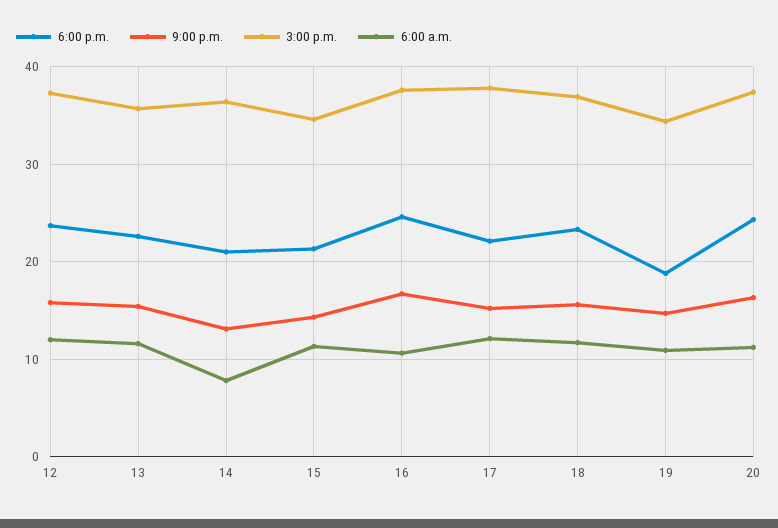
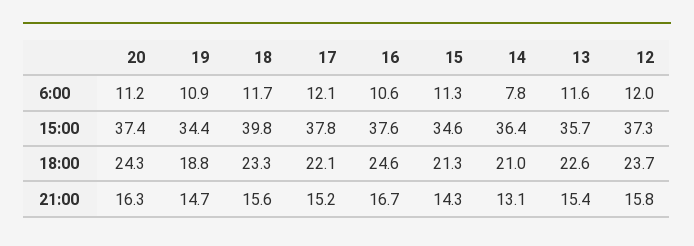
3:00 p.m., 18: 37 -> 39.8

